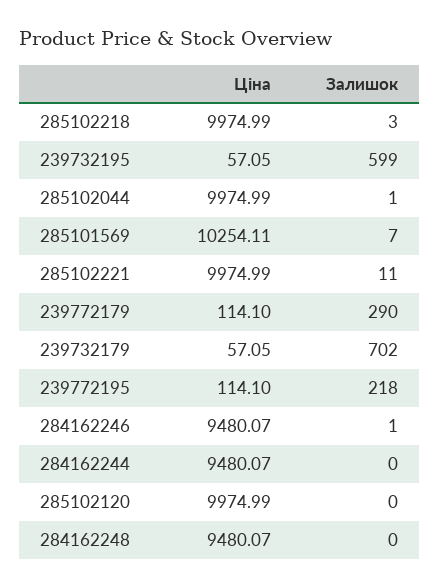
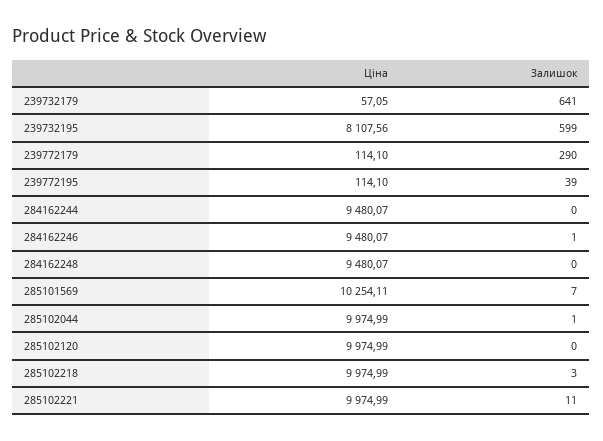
Ціна, 239732195: 57.05 -> 8107.56
Залишок, 239732179: 702 -> 641
Залишок, 239772195: 218 -> 39

